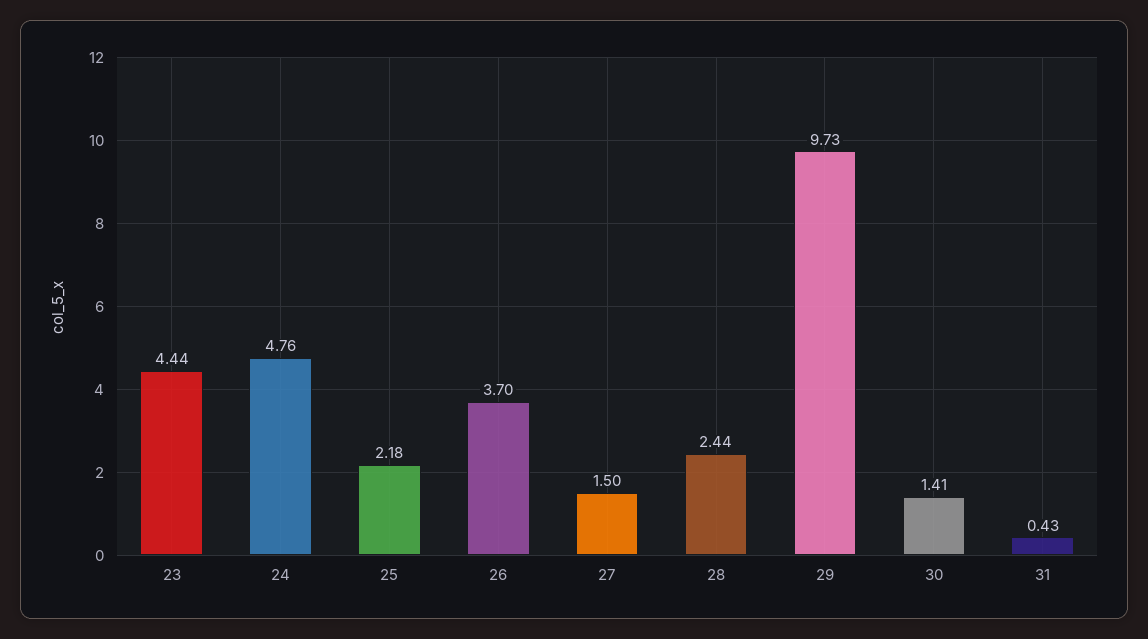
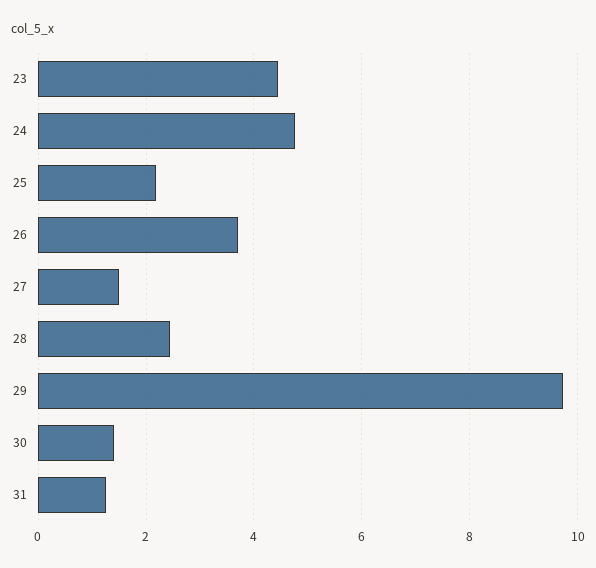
31: 0.43 -> 1.2

